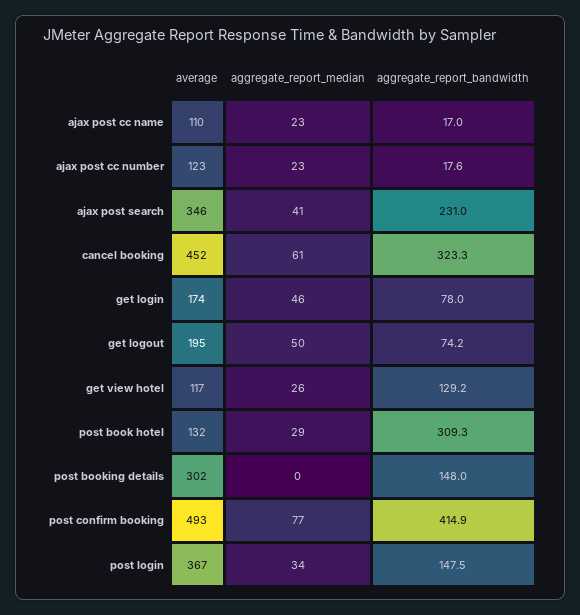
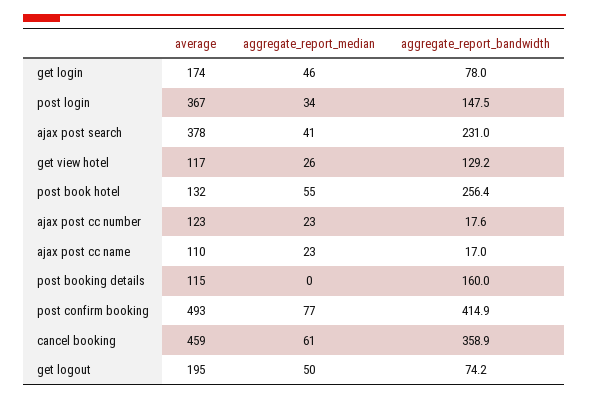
average, ajax post search: 346 -> 378
average, cancel booking: 452 -> 459
aggregate_report_bandwidth, cancel booking: 323.3 -> 358.9
aggregate_report_median, post book hotel: 29 -> 55
aggregate_report_bandwidth, post book hotel: 309.3 -> 256.4
average, post booking details: 302 -> 115
aggregate_report_bandwidth, post booking details: 148 -> 160

